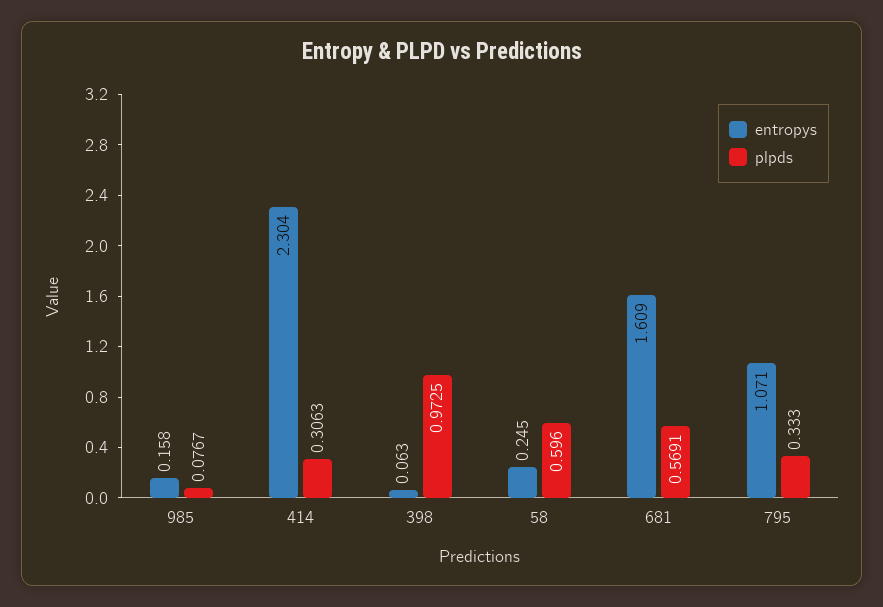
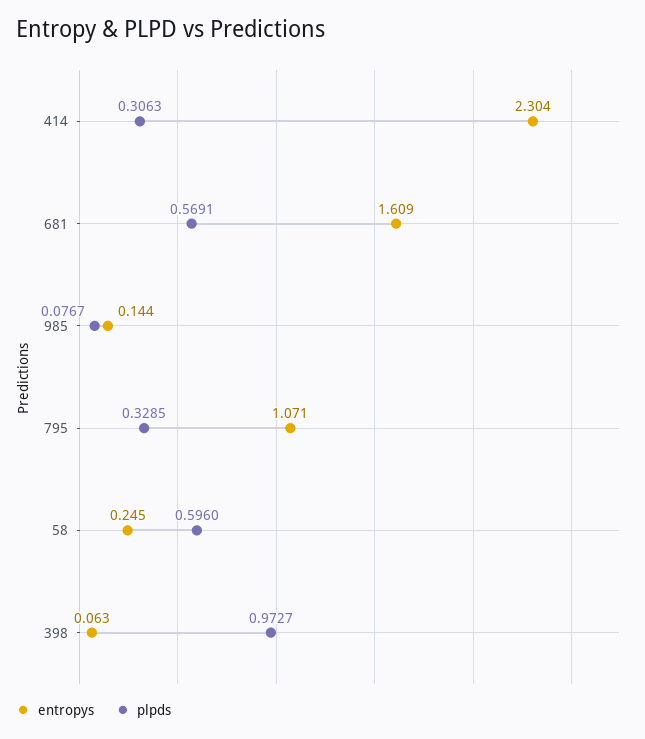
entropys, 985: 0.158 -> 0.144
plpds, 398: 0.9725 -> 0.9727
plpds, 795: 0.333 -> 0.3285

